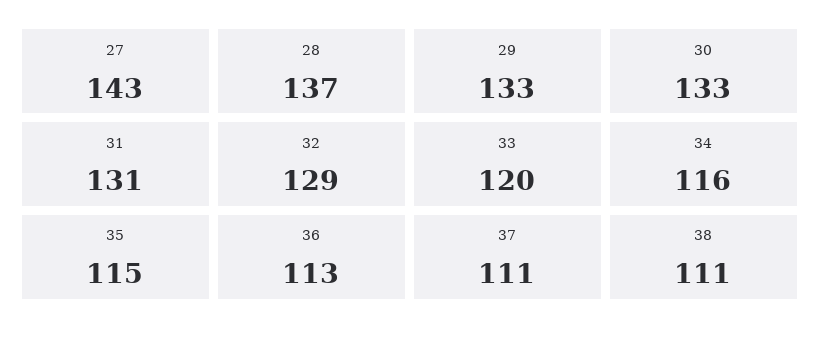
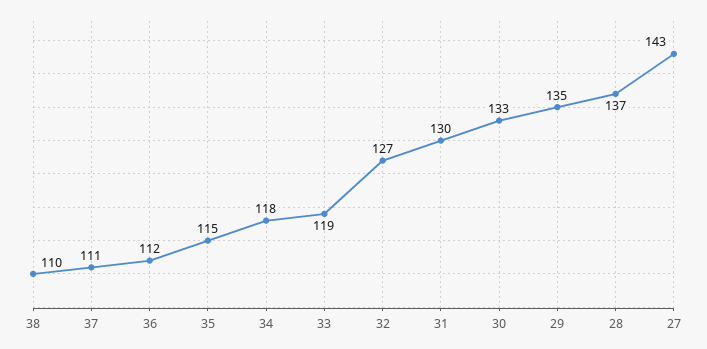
29: 133 -> 135
31: 131 -> 130
32: 129 -> 127
33: 120 -> 119
34: 116 -> 118
36: 113 -> 112
38: 111 -> 110

